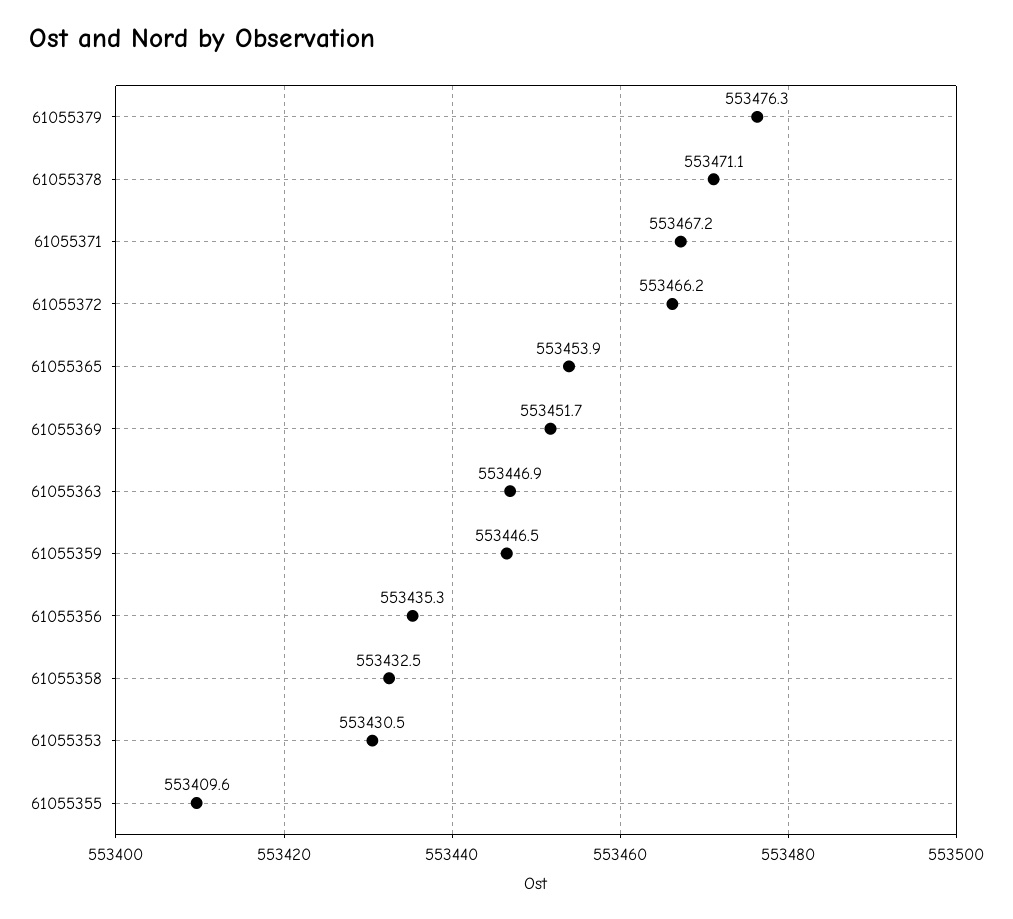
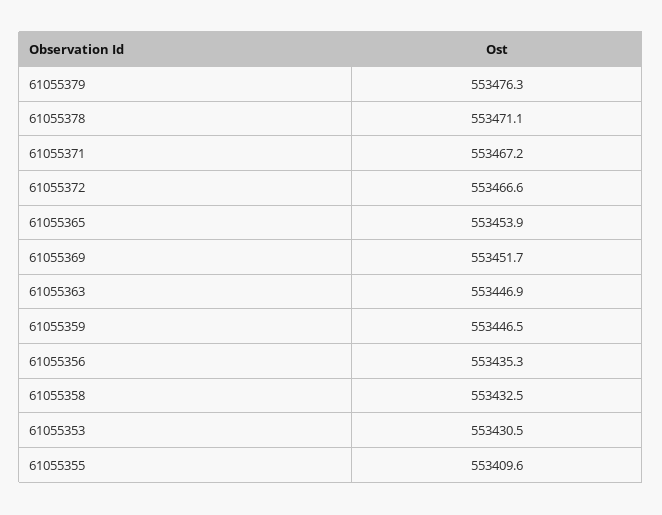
61055372: 553466.2 -> 553466.6

